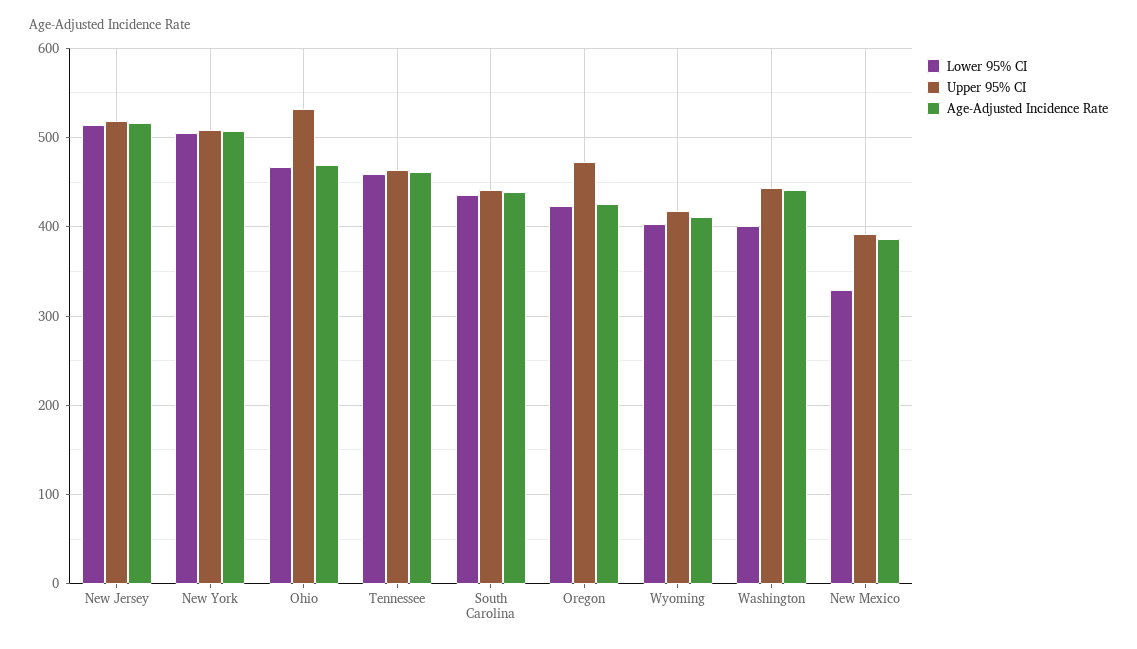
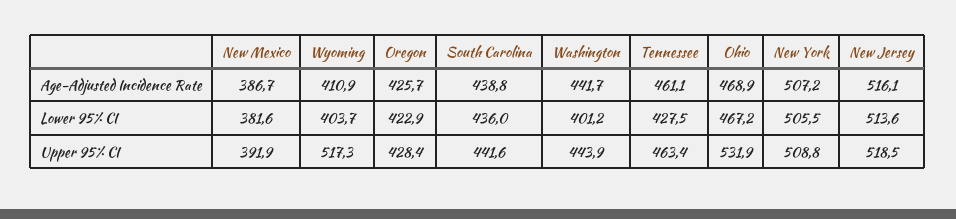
Lower 95% CI, Tennessee: 460 -> 427.5
Upper 95% CI, Oregon: 470 -> 428.4
Upper 95% CI, Wyoming: 420 -> 517.3
Lower 95% CI, New Mexico: 330 -> 381.6

